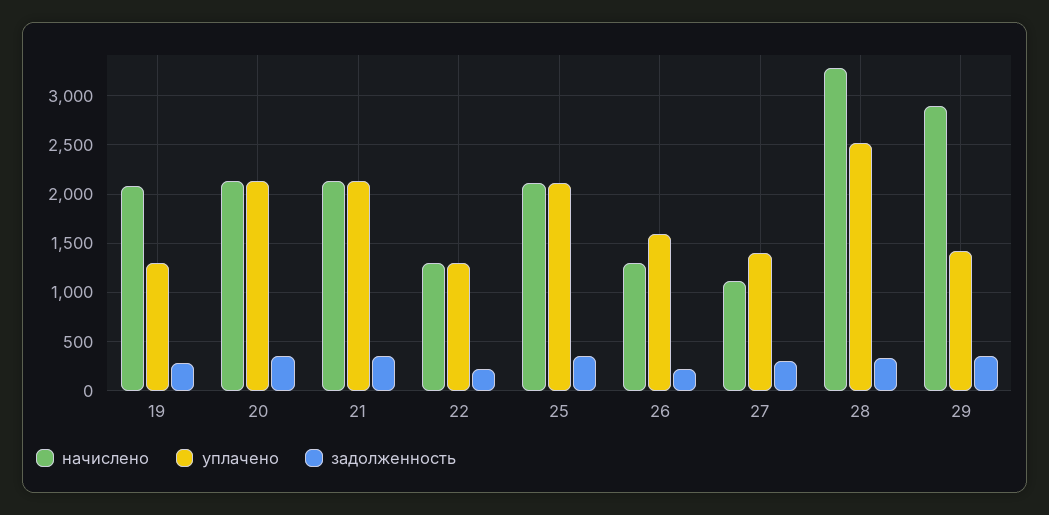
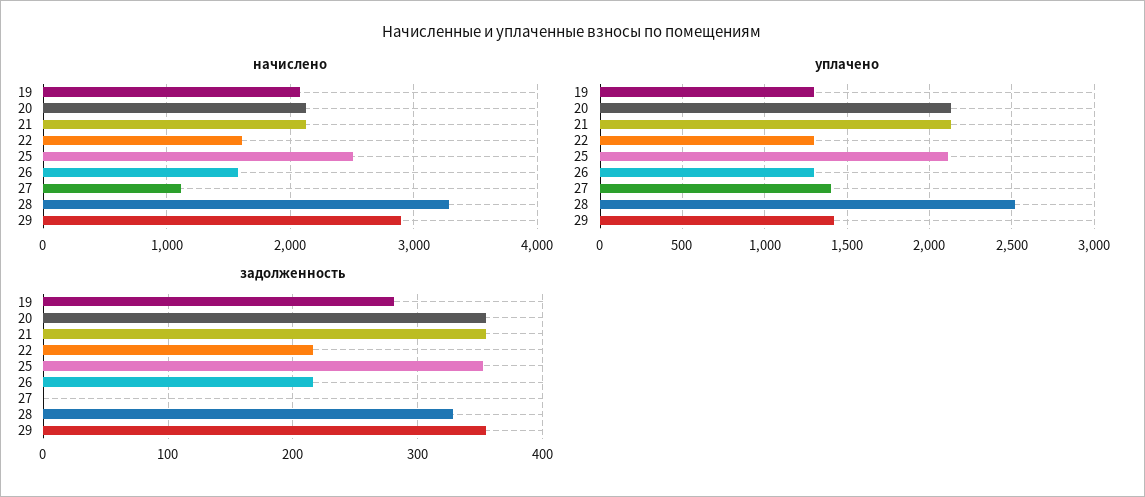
начислено, 22: 1300 -> 1600
начислено, 25: 2100 -> 2500
начислено, 26: 1300 -> 1600
уплачено, 26: 1600 -> 1300
задолженность, 27: 300 -> 0

